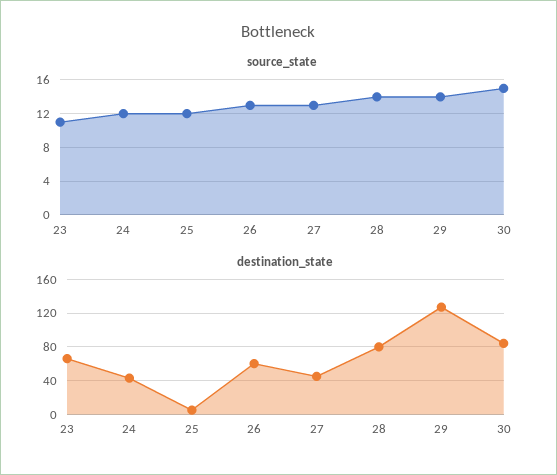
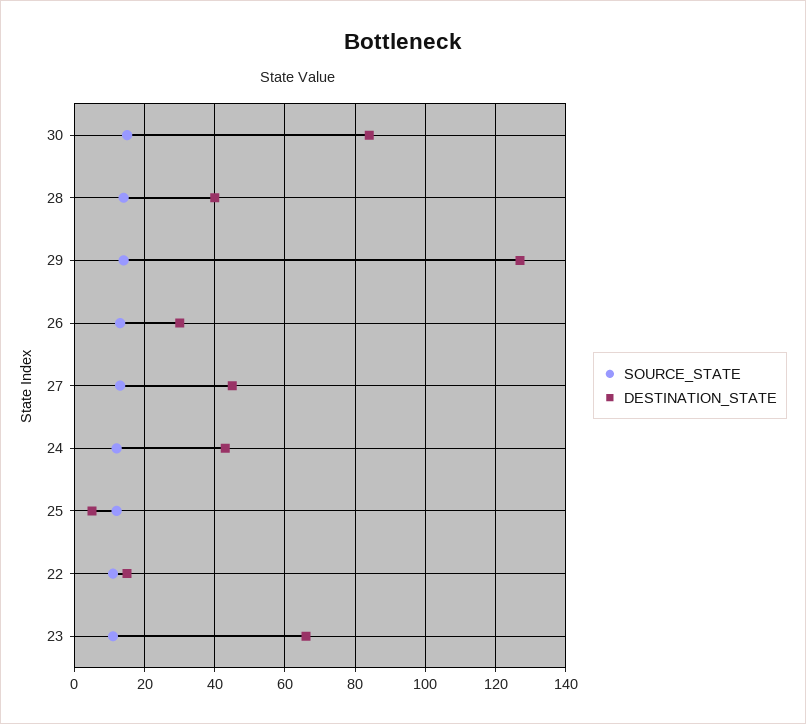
destination_state, 26: 60 -> 30
destination_state, 28: 80 -> 40
source_state, 22: none -> 10
destination_state, 22: none -> 15

